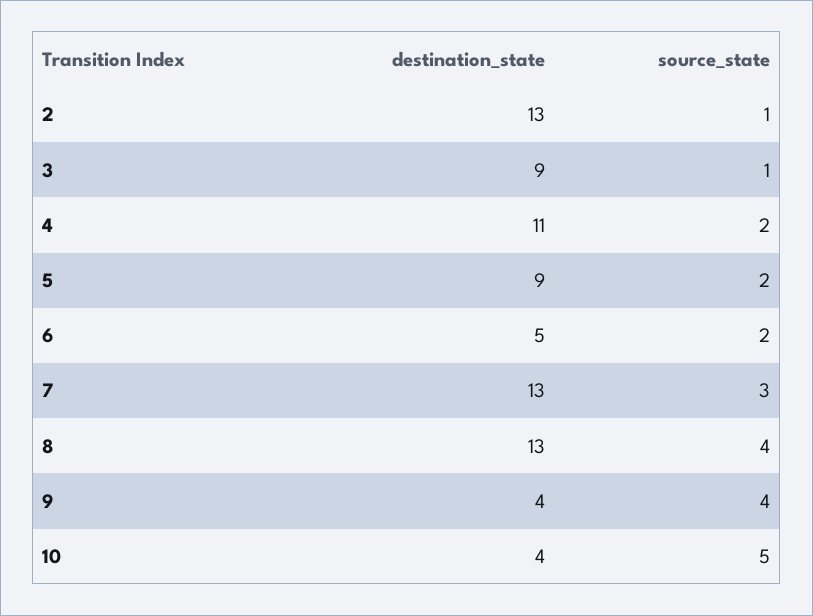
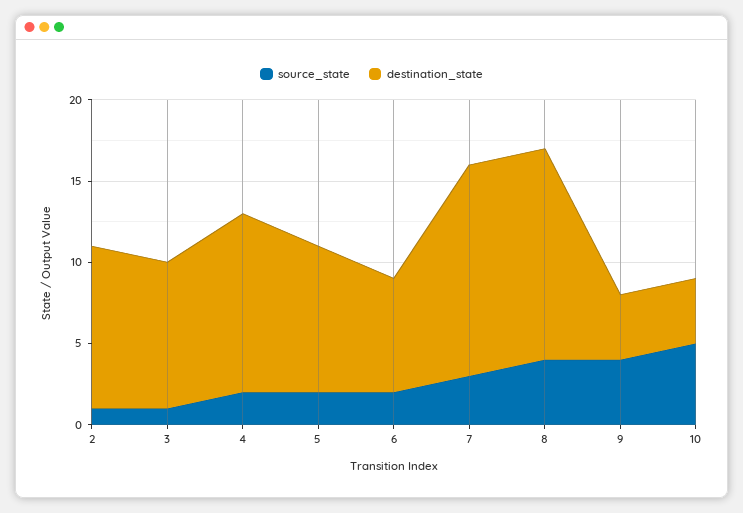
destination_state, 2: 13 -> 10
destination_state, 6: 5 -> 7

